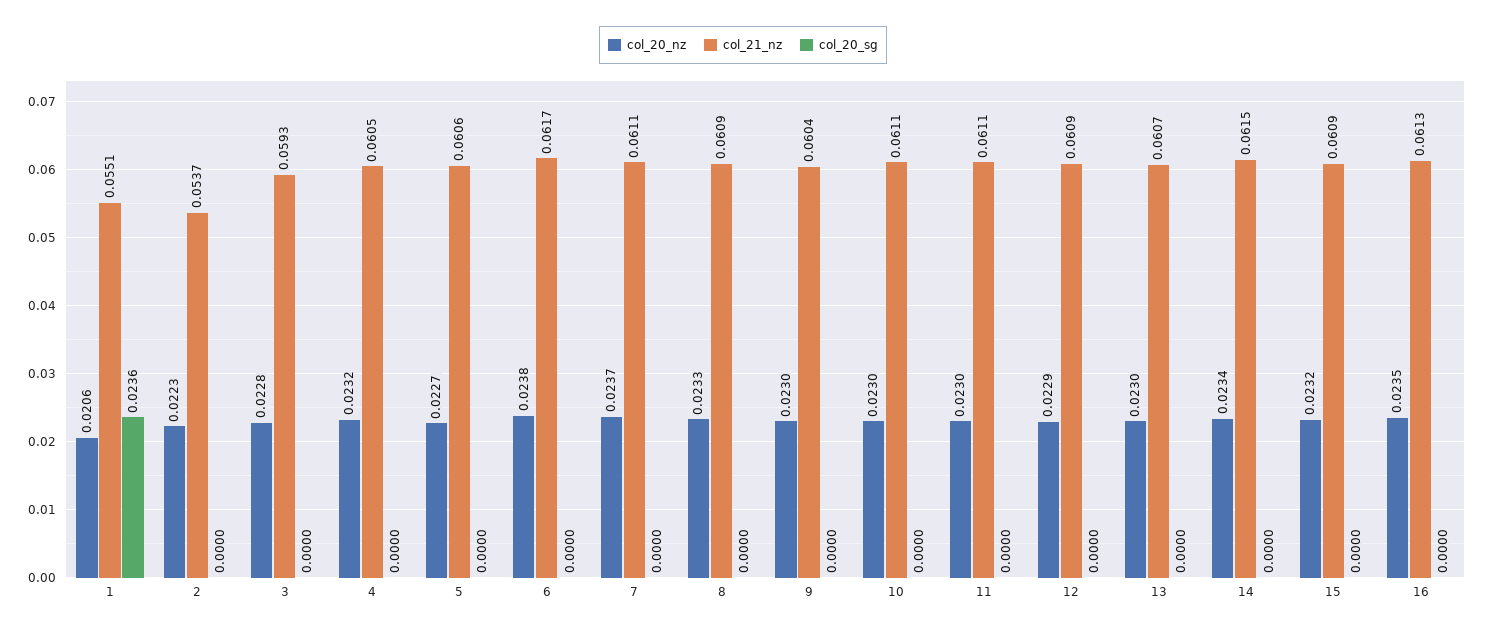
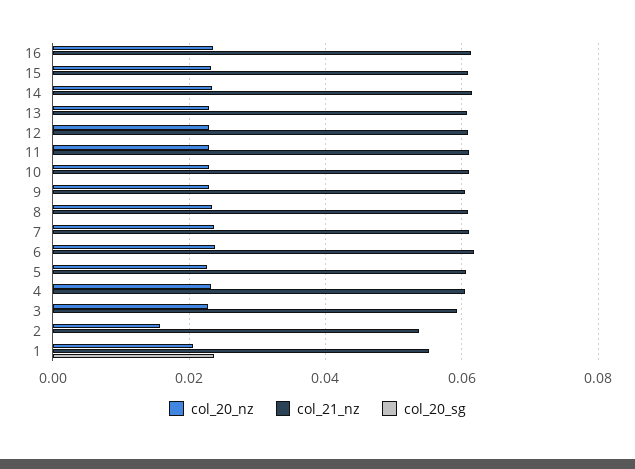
col_20_nz, 2: 0.0223 -> 0.016

